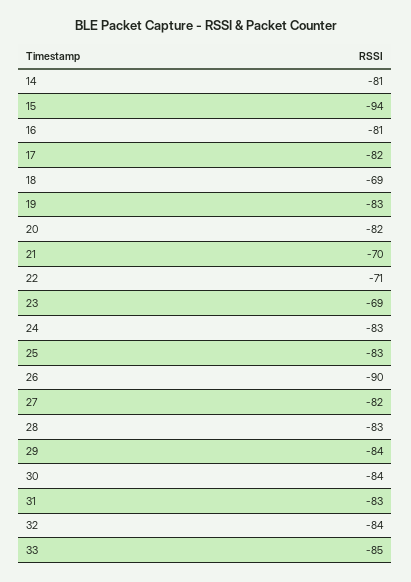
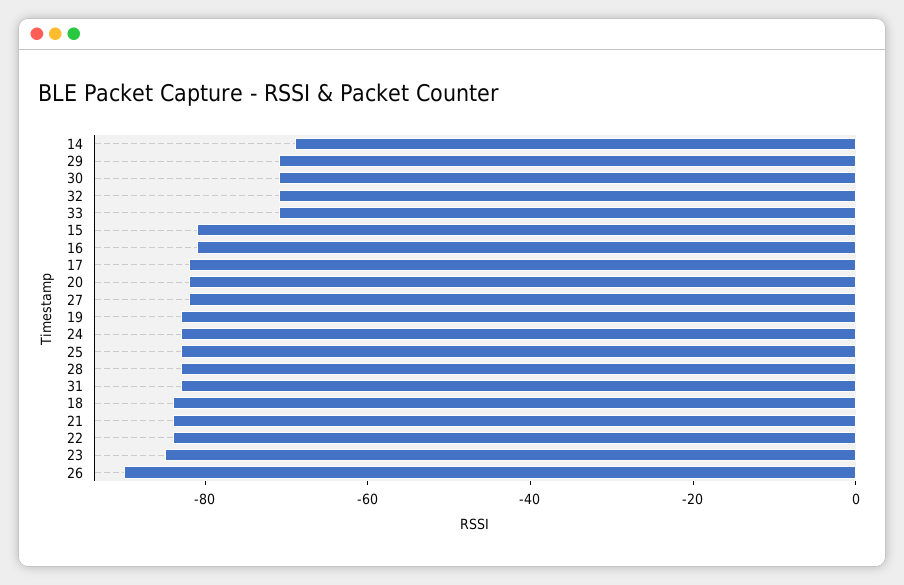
14: -81 -> -70
15: -94 -> -80
18: -69 -> -85
21: -70 -> -85
22: -71 -> -85
23: -69 -> -85
29: -84 -> -70
30: -84 -> -70
32: -84 -> -70
33: -85 -> -70

